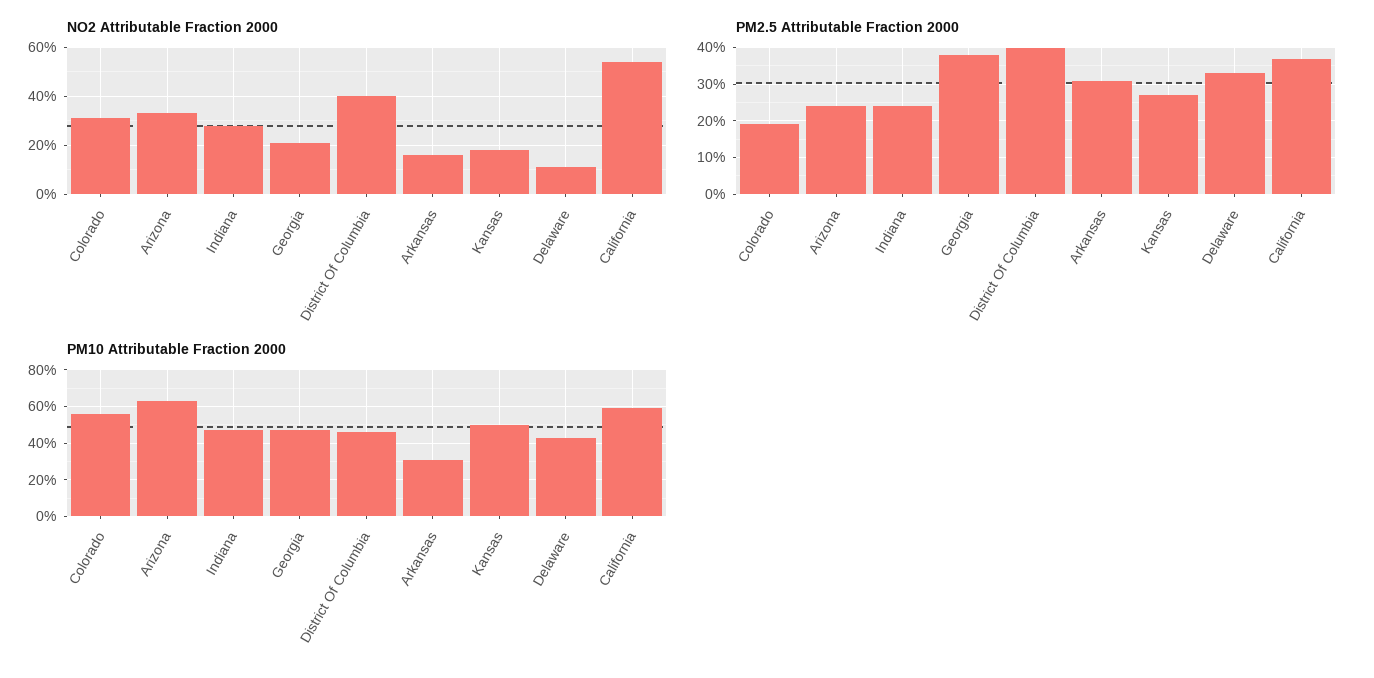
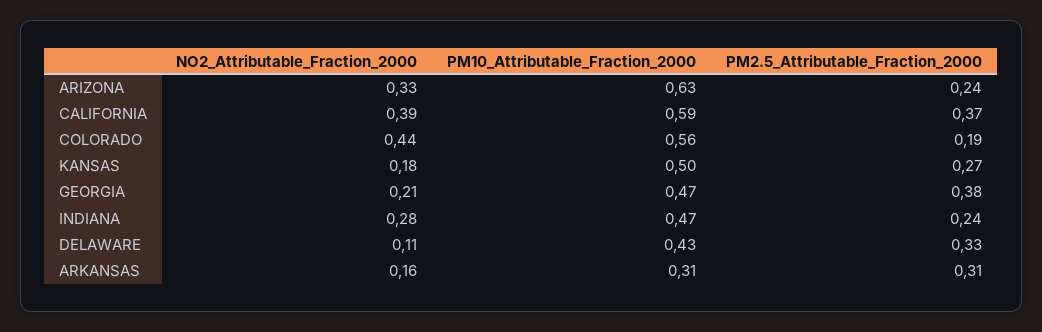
NO2 Attributable Fraction 2000, Colorado: 0.3 -> 0.44
NO2 Attributable Fraction 2000, District Of Columbia: 0.4 -> none
NO2 Attributable Fraction 2000, California: 0.55 -> 0.39
PM2.5 Attributable Fraction 2000, District Of Columbia: 0.4 -> none
PM10 Attributable Fraction 2000, District Of Columbia: 0.45 -> none

